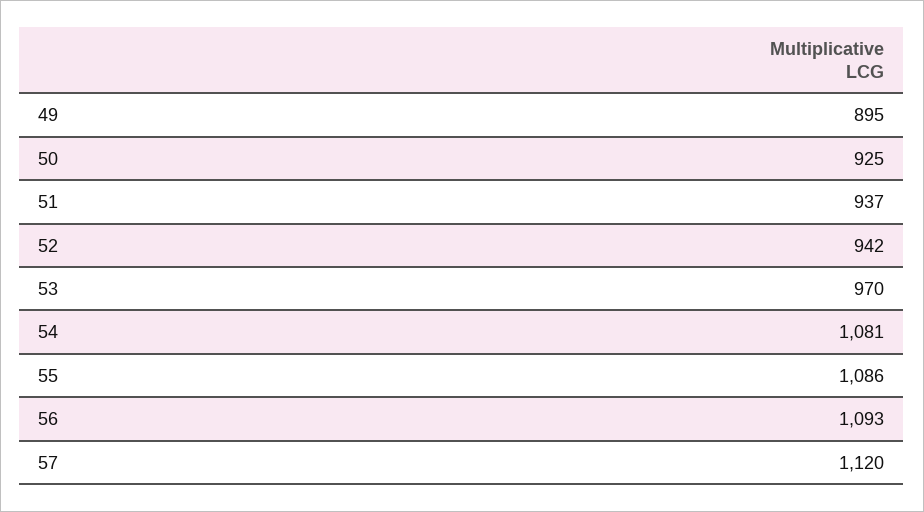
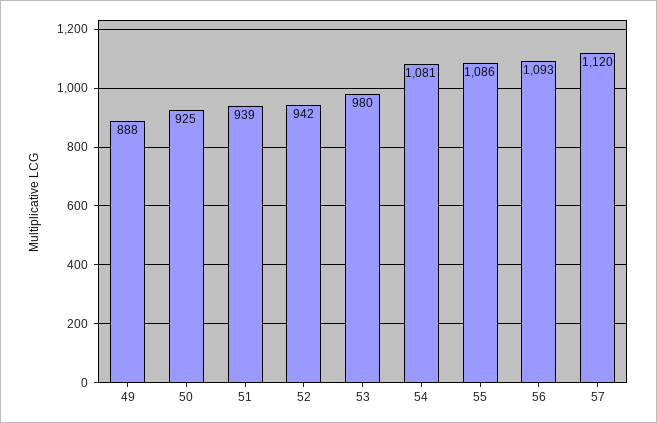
49: 895 -> 888
51: 937 -> 939
53: 970 -> 980

